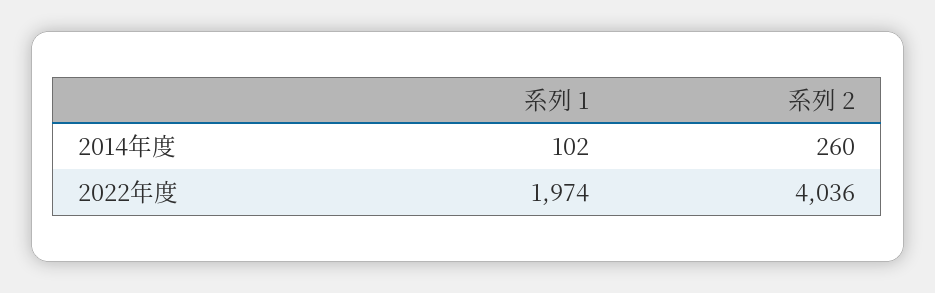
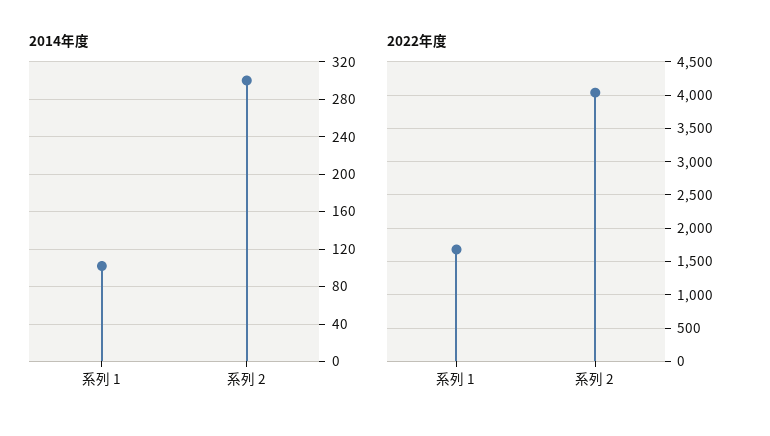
2014年度, 系列 2: 260 -> 300
2022年度, 系列 1: 1974 -> 1700

